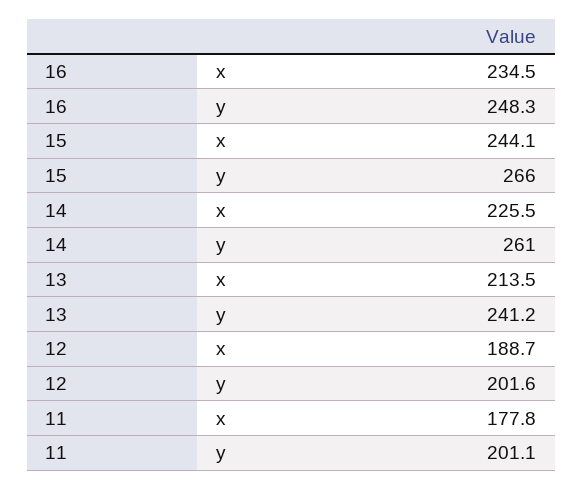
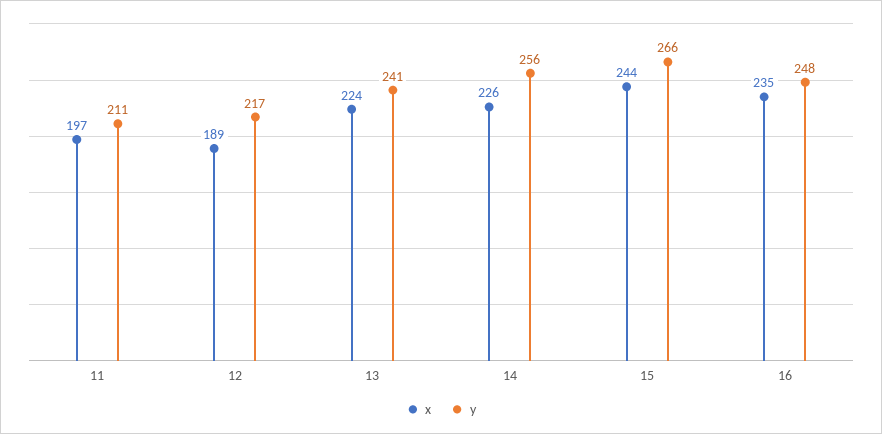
y, 14: 261 -> 256
x, 13: 213.5 -> 224
y, 12: 201.6 -> 217
x, 11: 177.8 -> 197
y, 11: 201.1 -> 211

